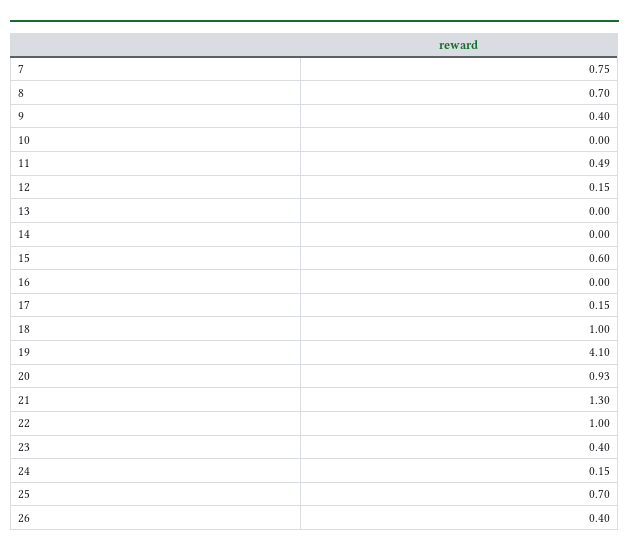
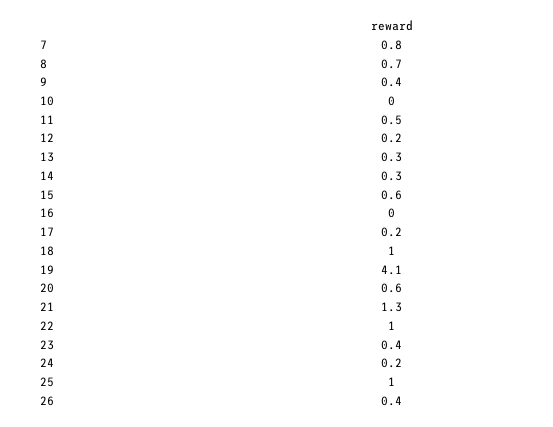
13: 0 -> 0.3
14: 0 -> 0.3
20: 0.93 -> 0.6
25: 0.7 -> 1

